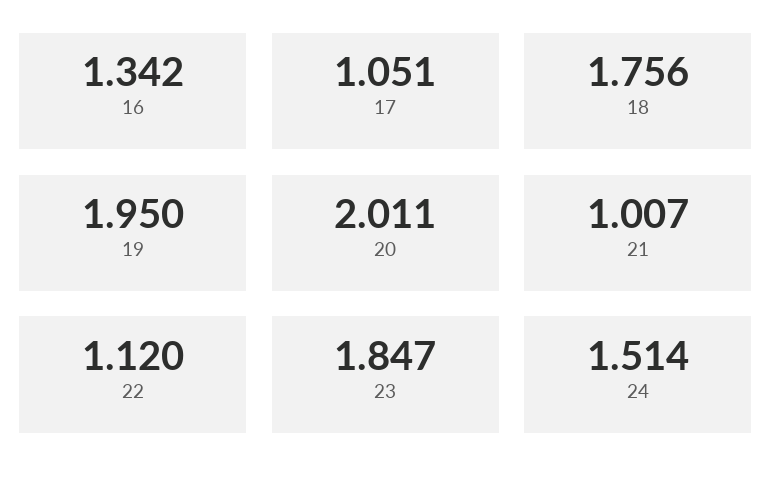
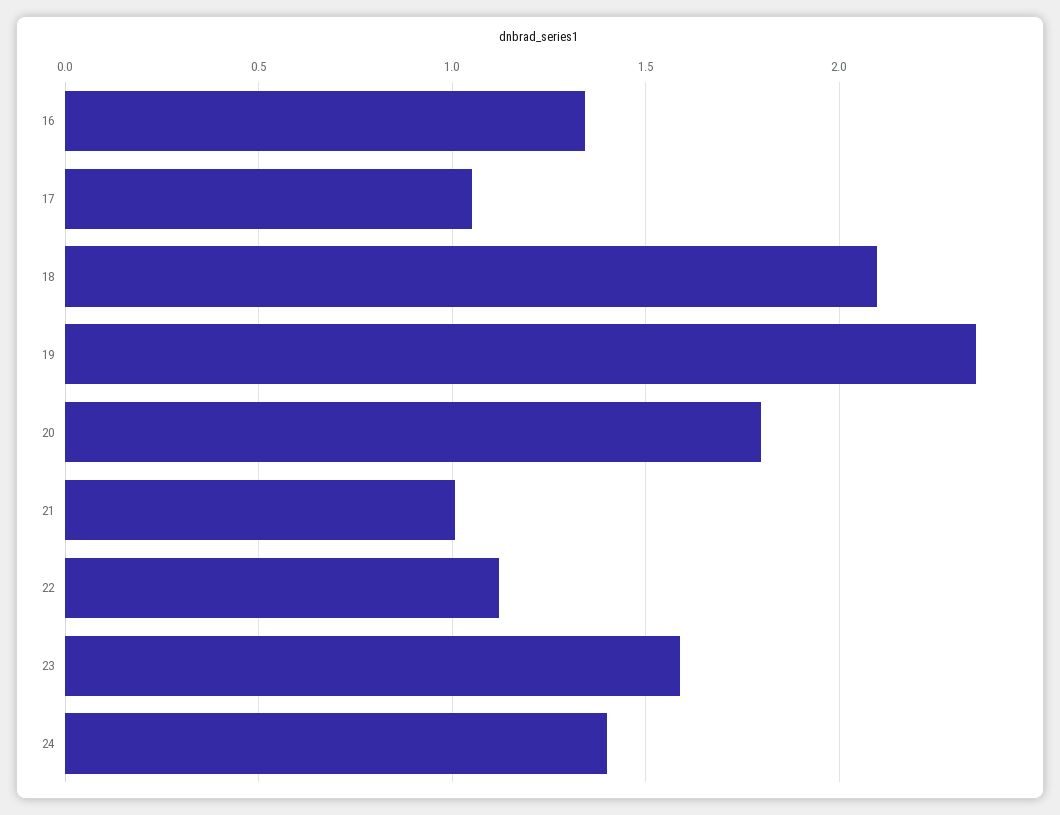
18: 1.756 -> 2.1
19: 1.95 -> 2.35
20: 2.011 -> 1.8
23: 1.847 -> 1.6
24: 1.514 -> 1.4

